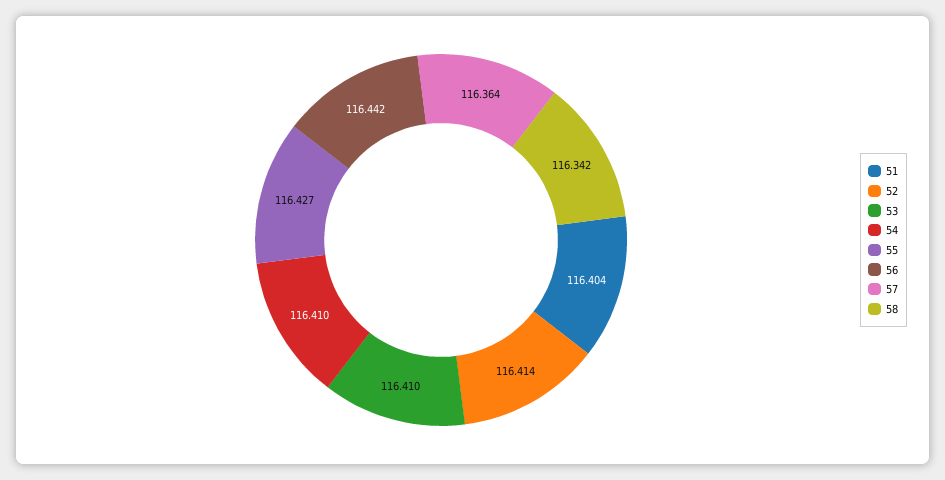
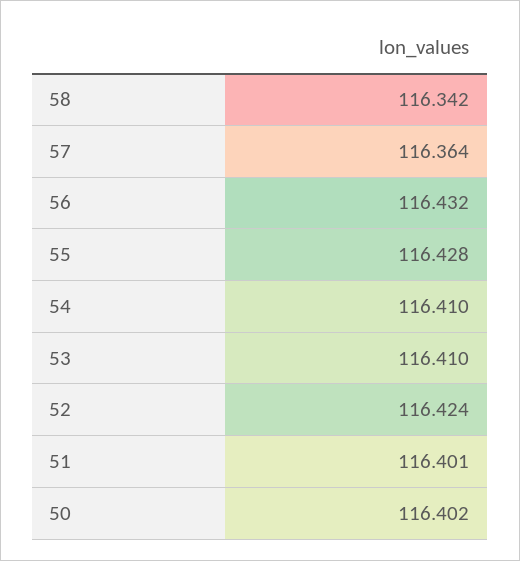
51: 116.404 -> 116.401
52: 116.414 -> 116.424
55: 116.427 -> 116.428
56: 116.442 -> 116.432
50: none -> 116.402

